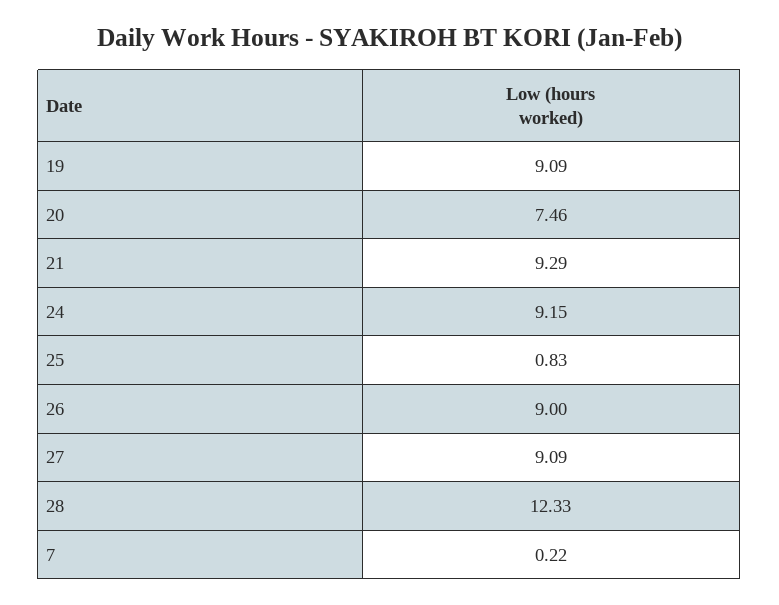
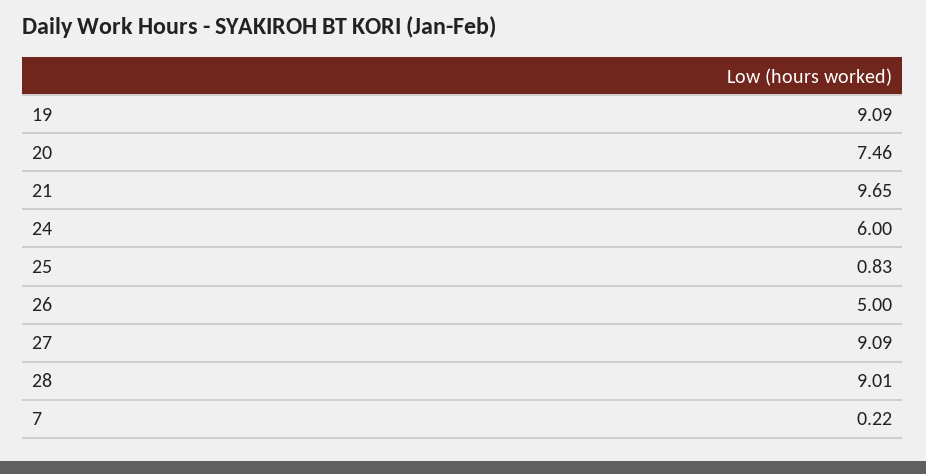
21: 9.29 -> 9.65
24: 9.15 -> 6
26: 9 -> 5
28: 12.33 -> 9.01

